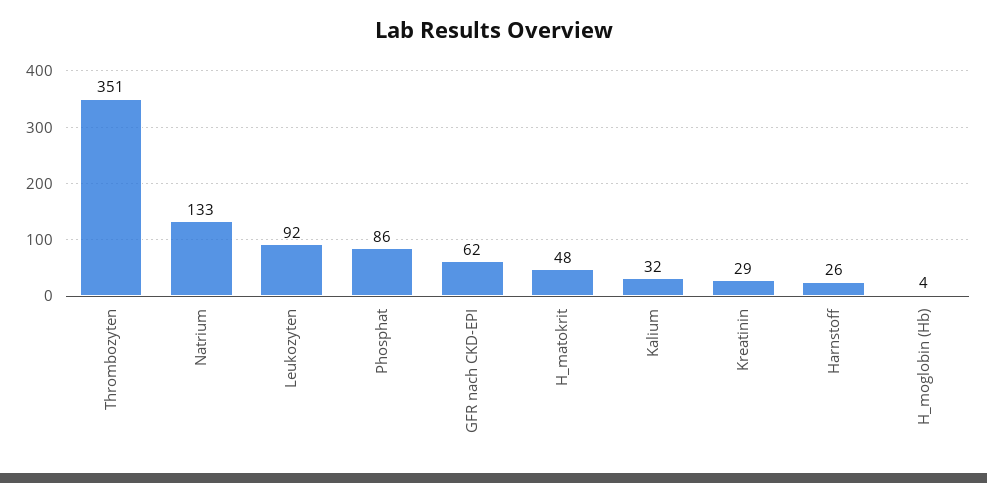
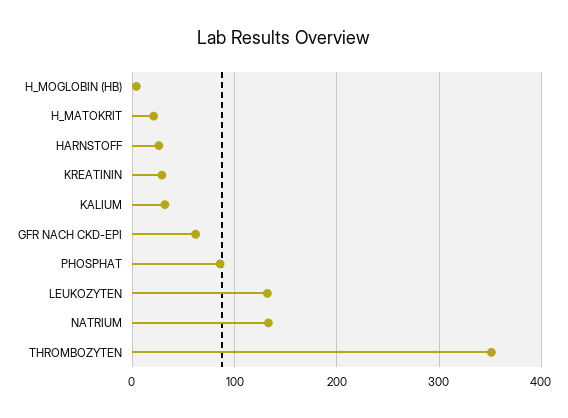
Leukozyten: 92 -> 130
H_matokrit: 48 -> 20

